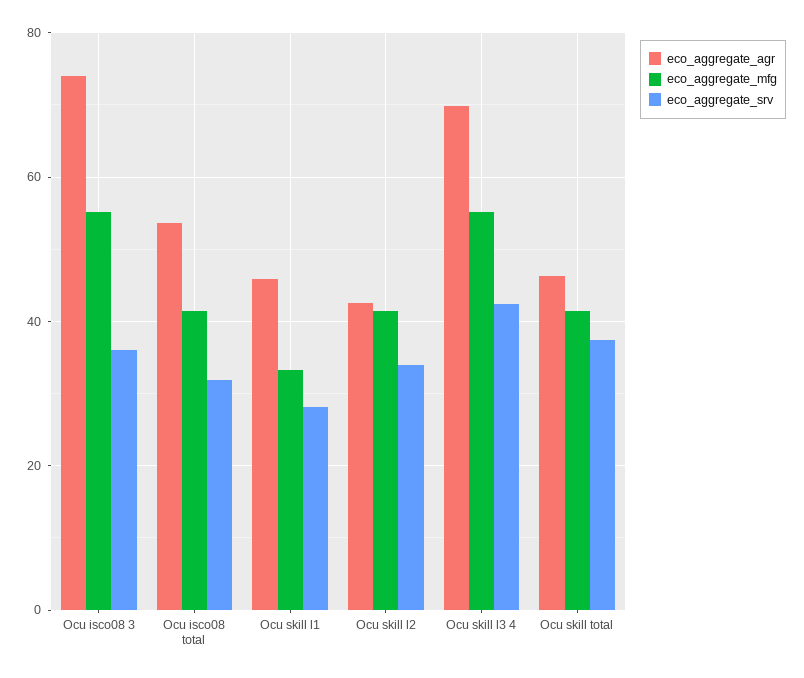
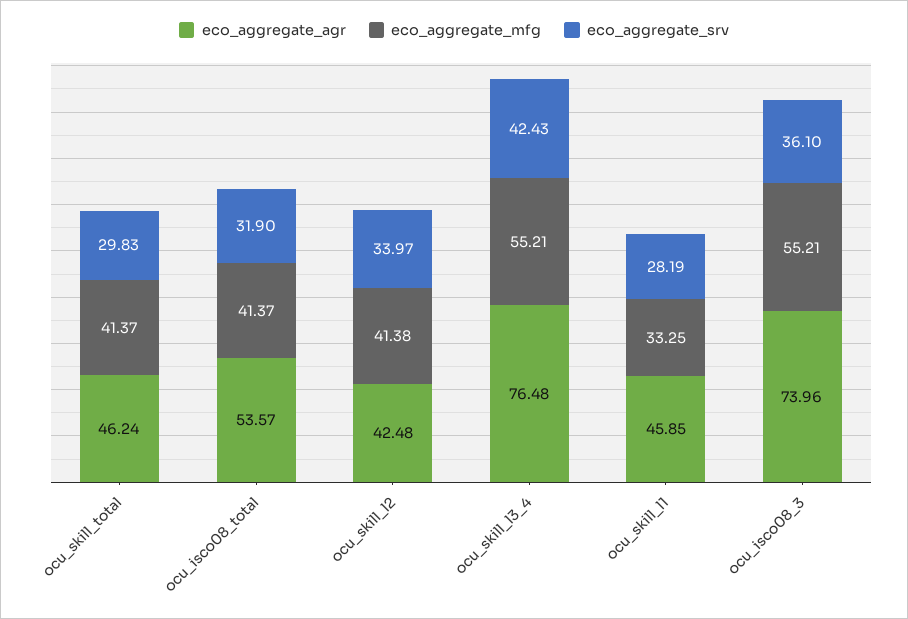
eco_aggregate_agr, Ocu skill l3 4: 70 -> 76.48
eco_aggregate_srv, Ocu skill total: 38 -> 29.83

